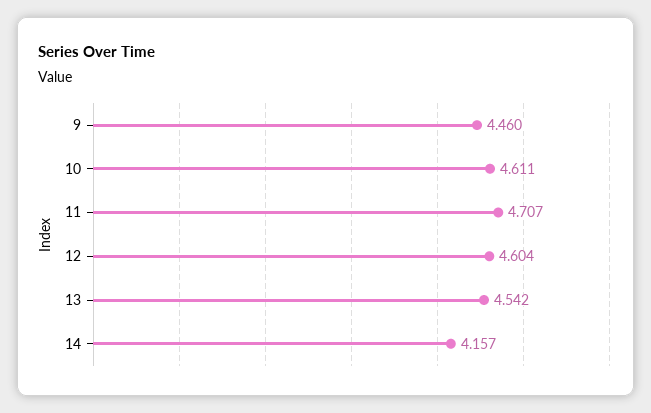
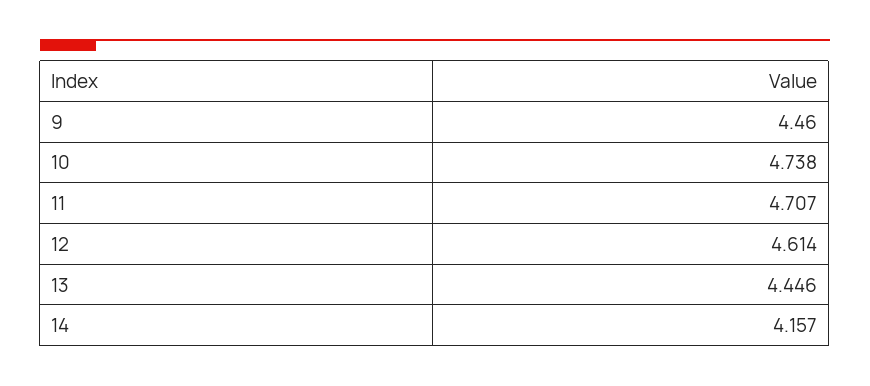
10: 4.611 -> 4.738
12: 4.604 -> 4.614
13: 4.542 -> 4.446

